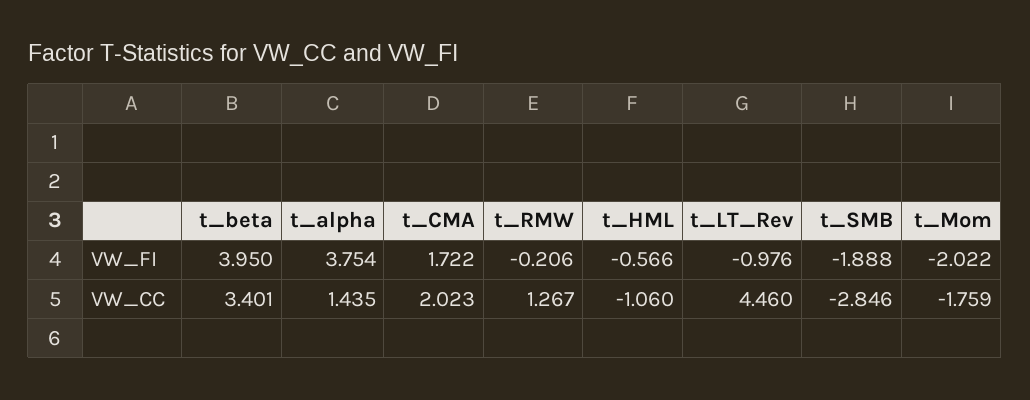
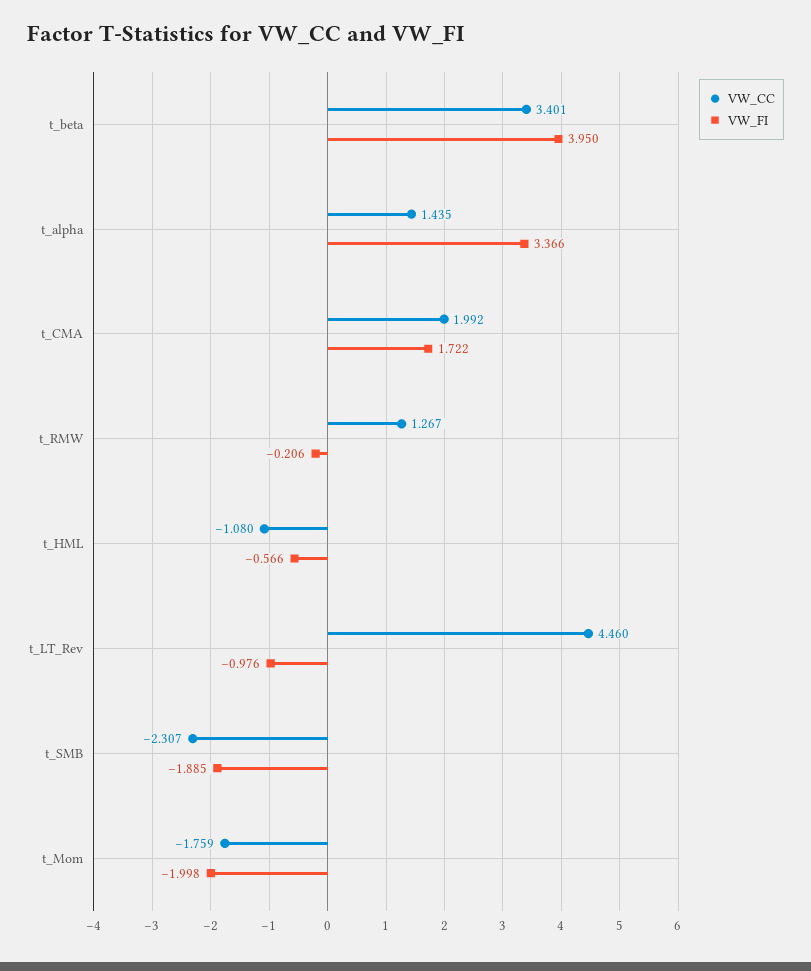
VW_FI, t_alpha: 3.754 -> 3.366
VW_FI, t_SMB: -1.888 -> -1.885
VW_FI, t_Mom: -2.022 -> -1.998
VW_CC, t_CMA: 2.023 -> 1.992
VW_CC, t_HML: -1.06 -> -1.08
VW_CC, t_SMB: -2.846 -> -2.307

